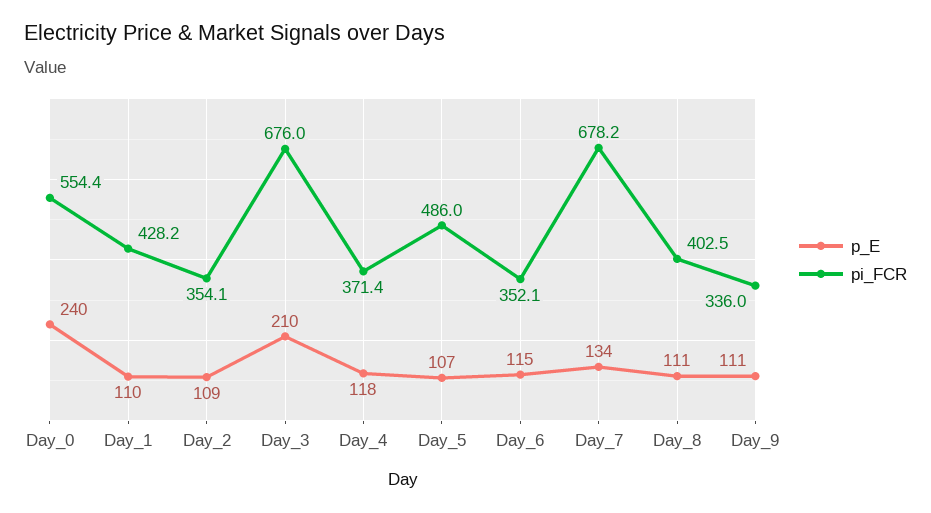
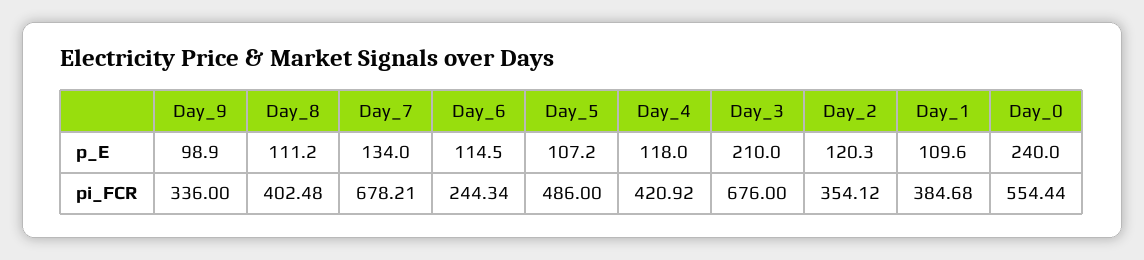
pi_FCR, Day_1: 428.2 -> 384.68
p_E, Day_2: 109 -> 120.3
pi_FCR, Day_4: 371.4 -> 420.92
pi_FCR, Day_6: 352.1 -> 244.34
p_E, Day_9: 111 -> 98.9

